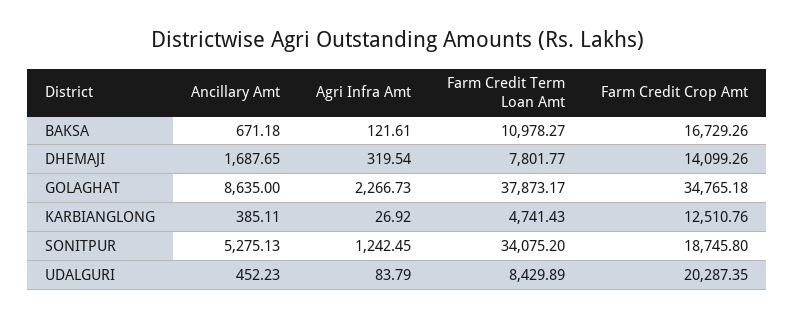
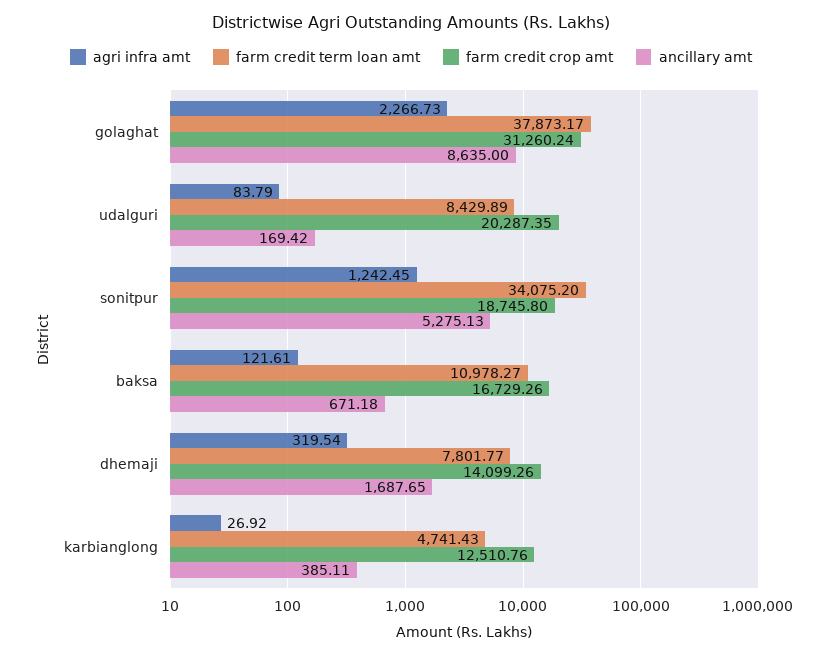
Farm Credit Crop Amt, GOLAGHAT: 34765.18 -> 31260.24
Ancillary Amt, UDALGURI: 452.23 -> 169.42

